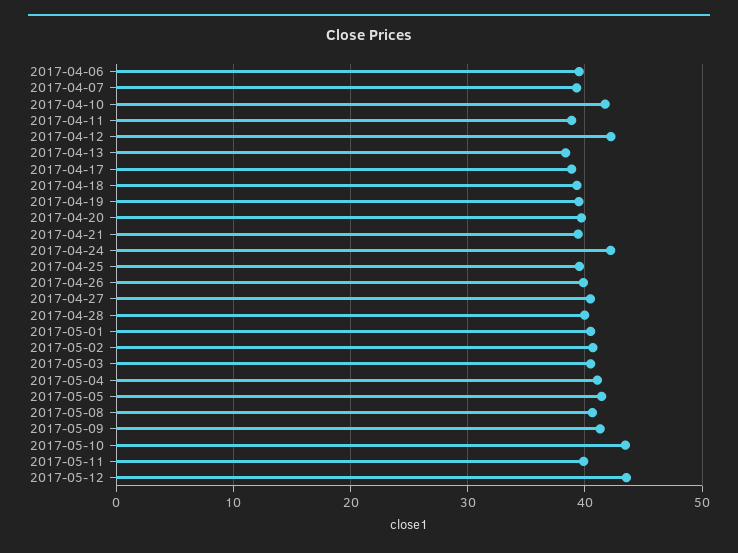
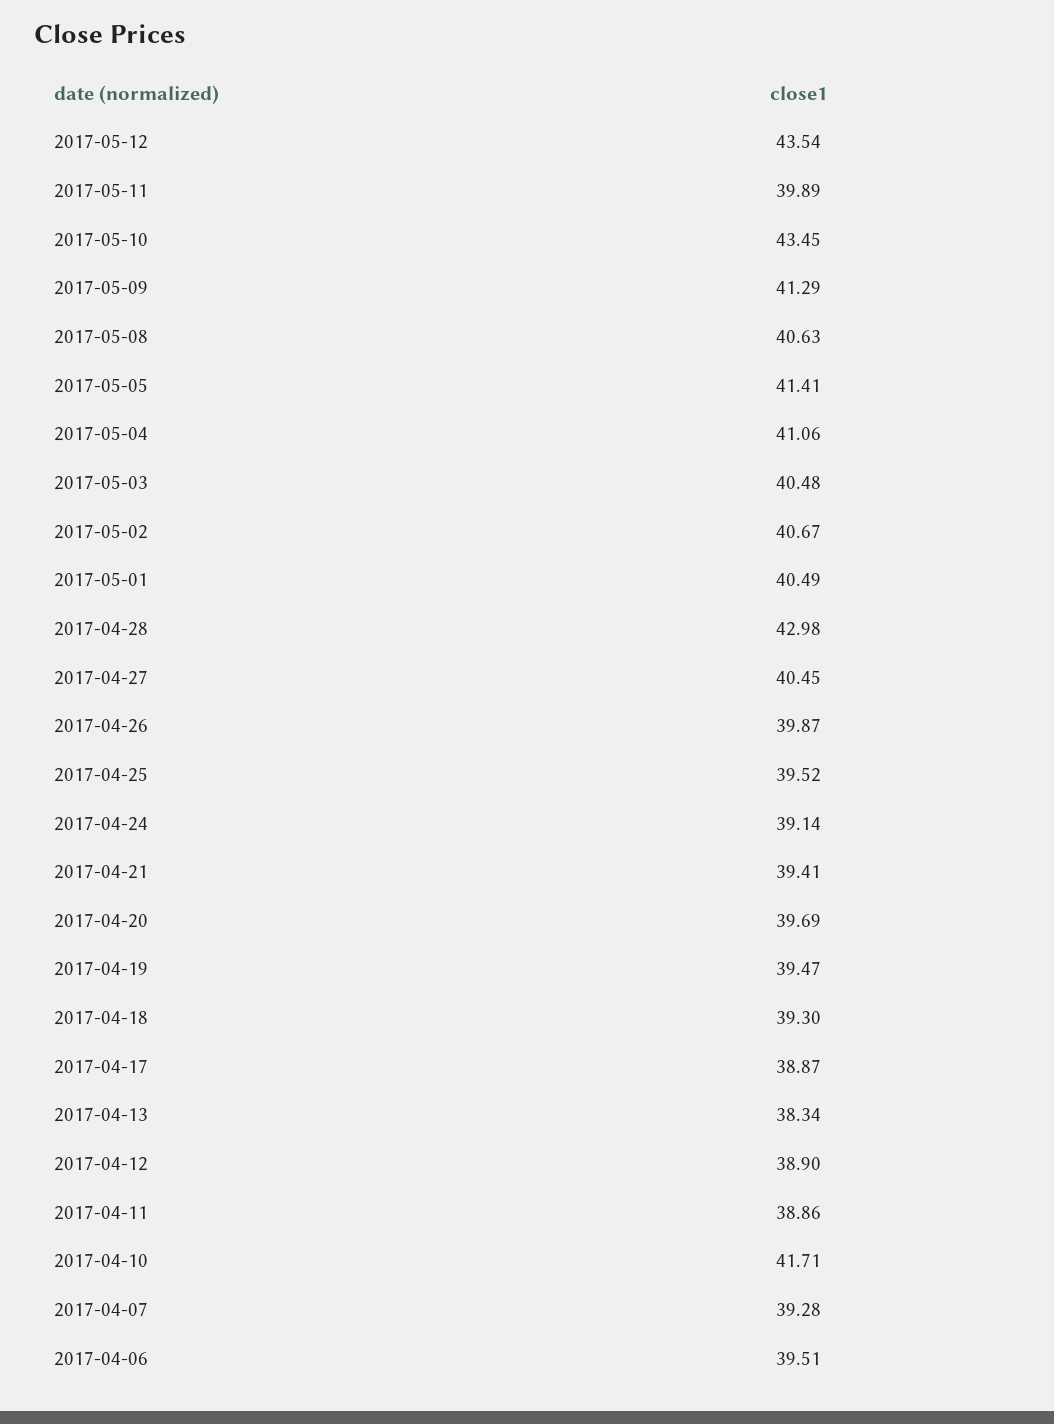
2017-04-12: 42 -> 38.9
2017-04-24: 42 -> 39.14
2017-04-28: 40 -> 42.98

